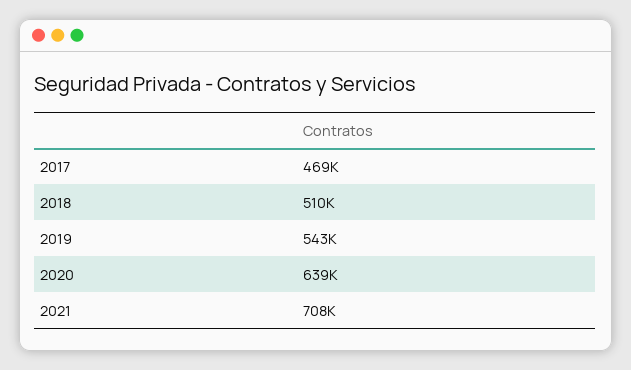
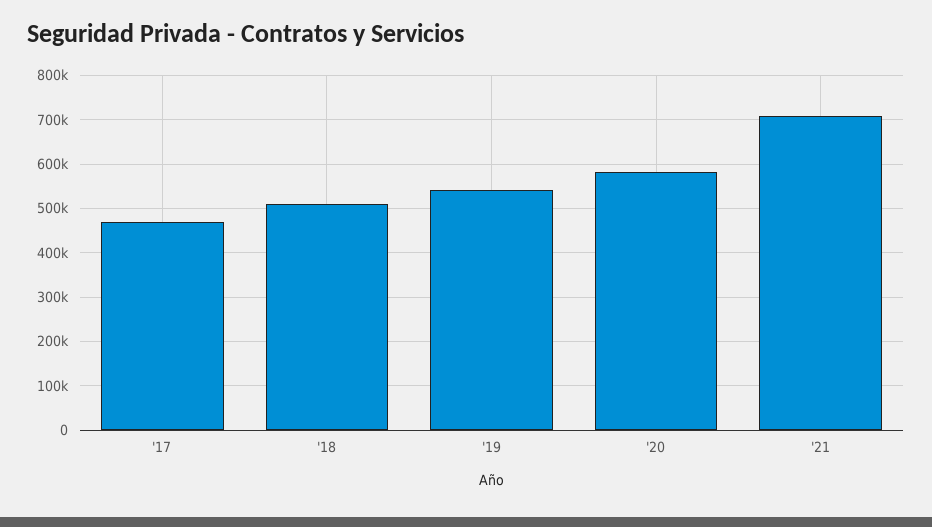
2020: 639000 -> 580000

